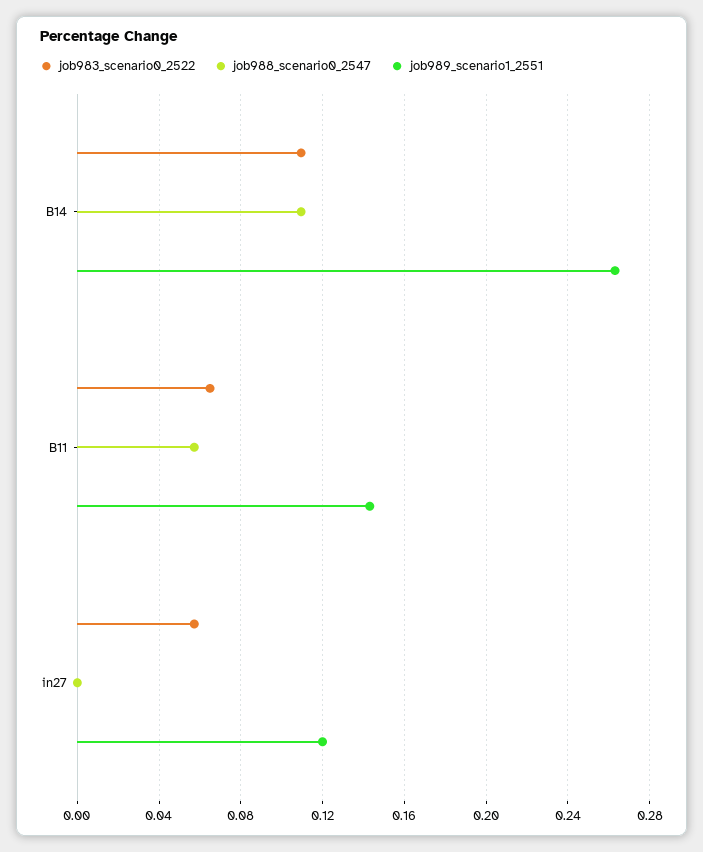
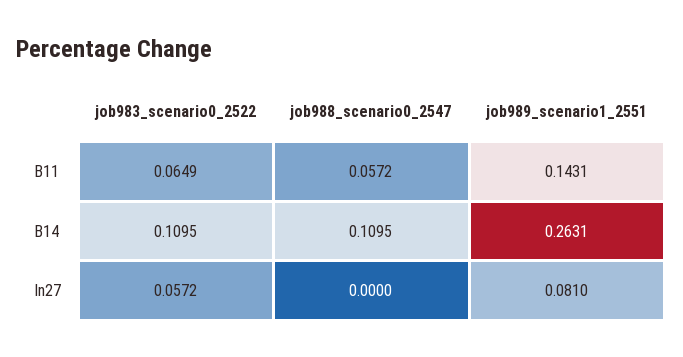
job989_scenario1_2551, in27: 0.12 -> 0.081

